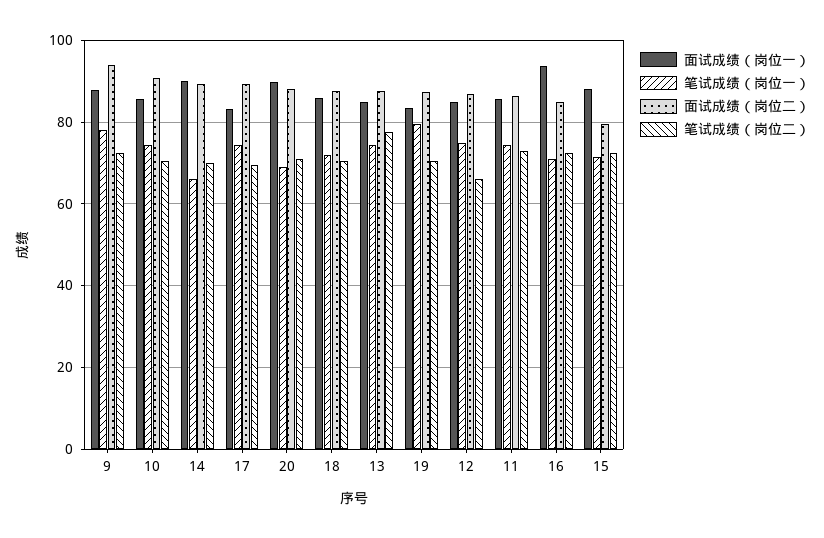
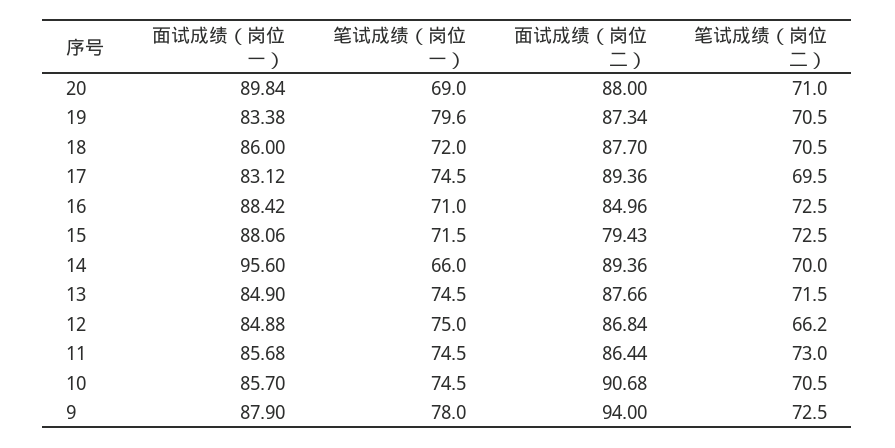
面试成绩（岗位一）, 14: 90 -> 95.6
笔试成绩（岗位二）, 13: 78 -> 71.5
面试成绩（岗位一）, 16: 94 -> 88.42

